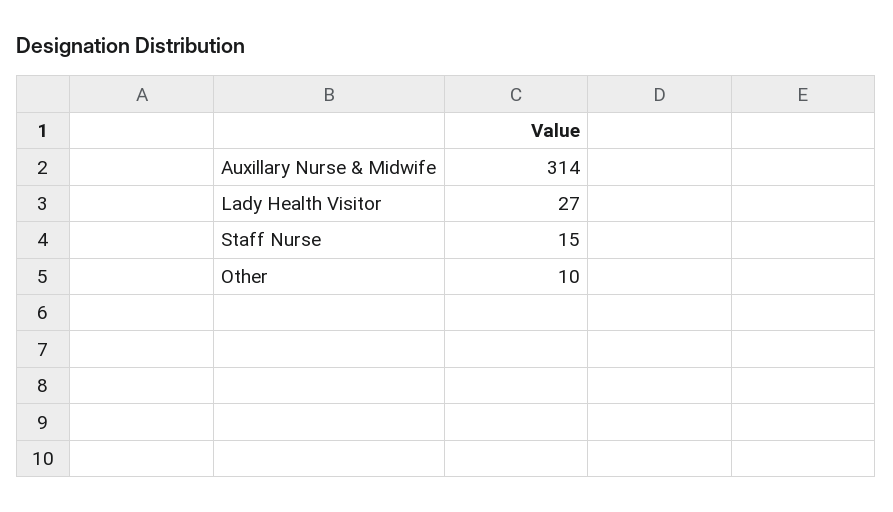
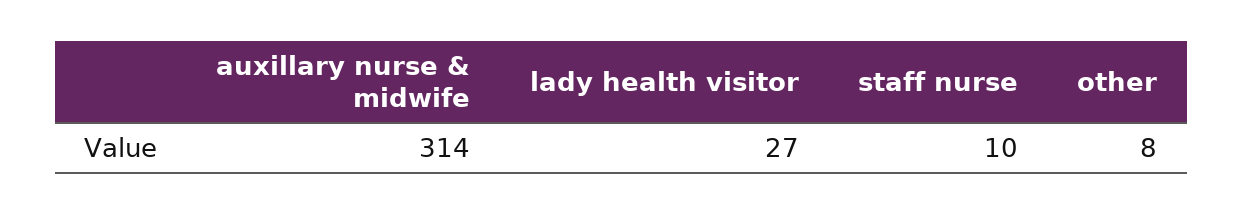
Staff Nurse: 15 -> 10
Other: 10 -> 8

